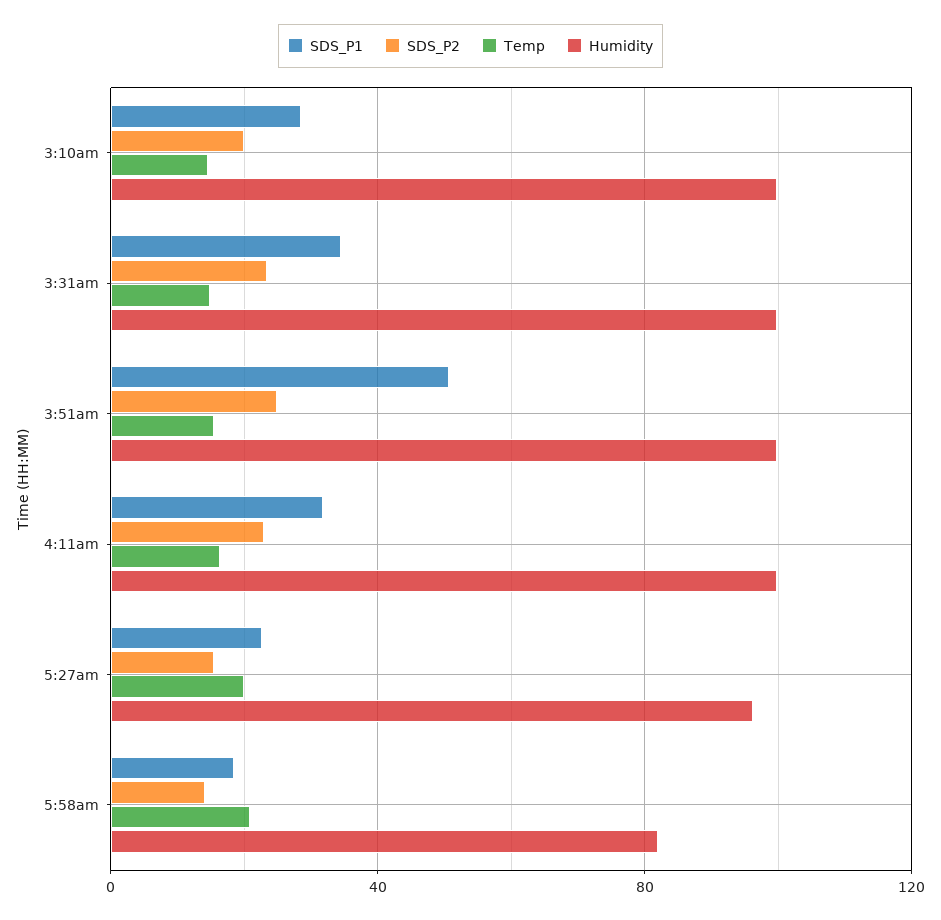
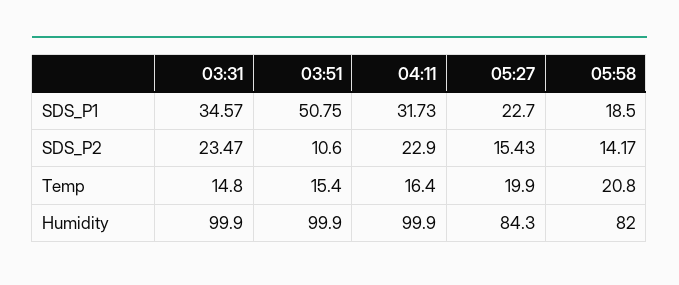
SDS_P1, 3:10am: 30 -> none
SDS_P2, 3:10am: 20 -> none
Temp, 3:10am: 15 -> none
Humidity, 3:10am: 100 -> none
SDS_P2, 3:51am: 25 -> 10.6
Humidity, 5:27am: 95 -> 84.3

